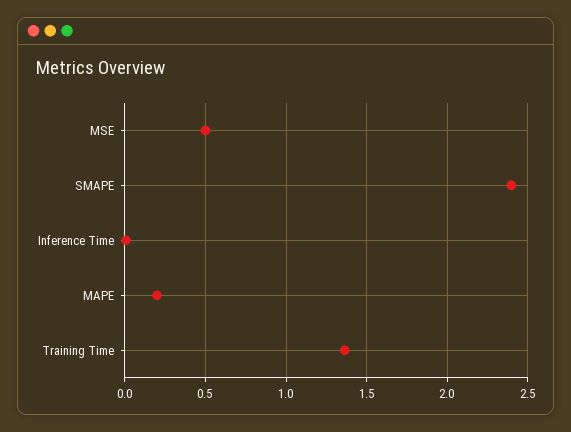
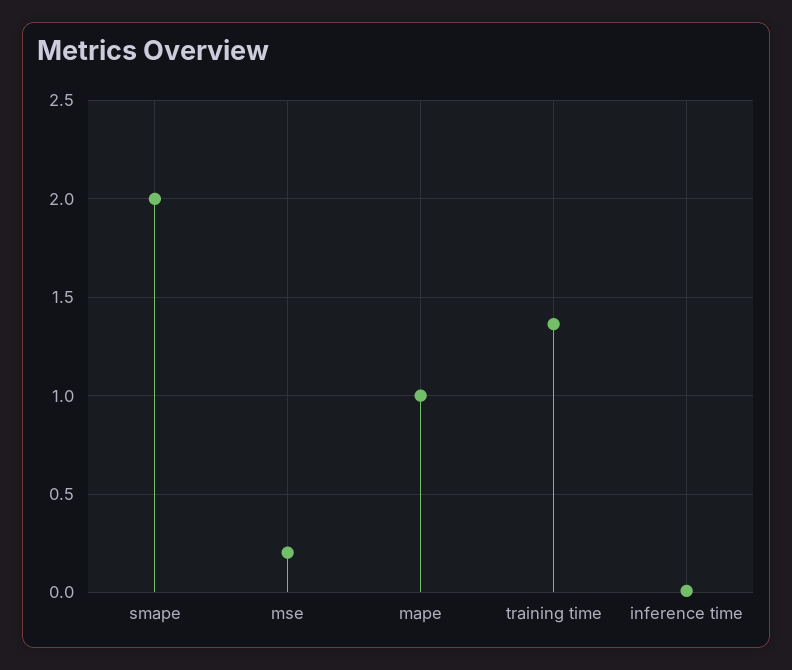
MSE: 0.5 -> 0.2
SMAPE: 2.4 -> 2
MAPE: 0.2 -> 1

